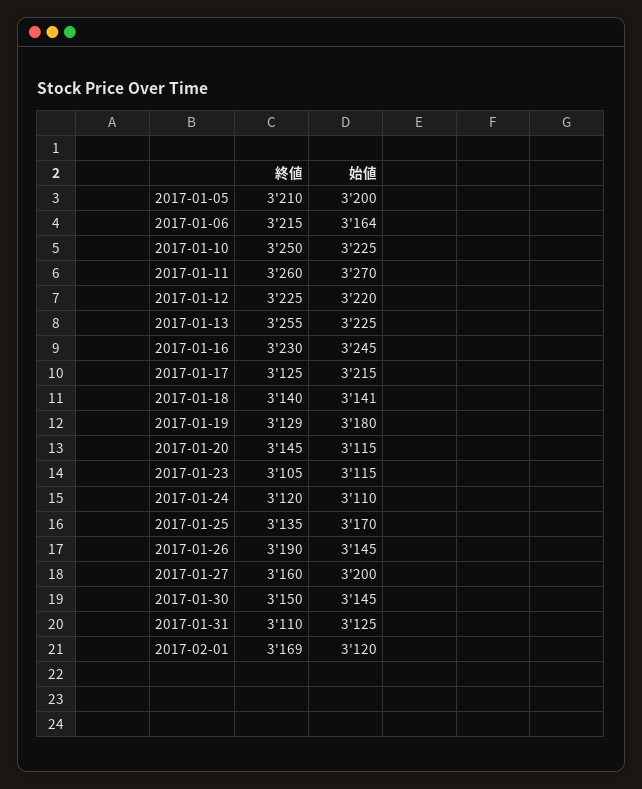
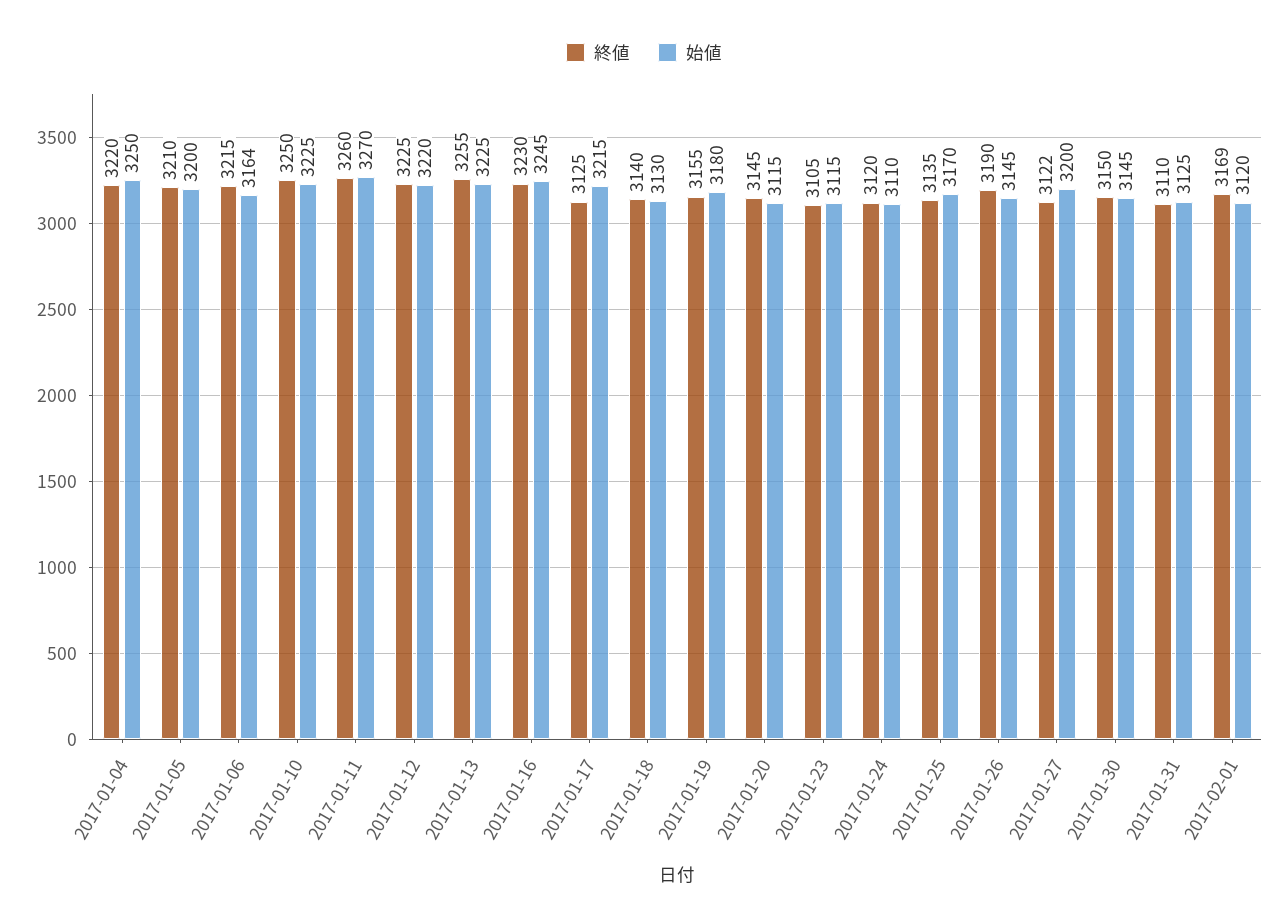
始値, 2017-01-18: 3141 -> 3130
終値, 2017-01-19: 3129 -> 3155
終値, 2017-01-27: 3160 -> 3122
終値, 2017-01-04: none -> 3220
始値, 2017-01-04: none -> 3250

